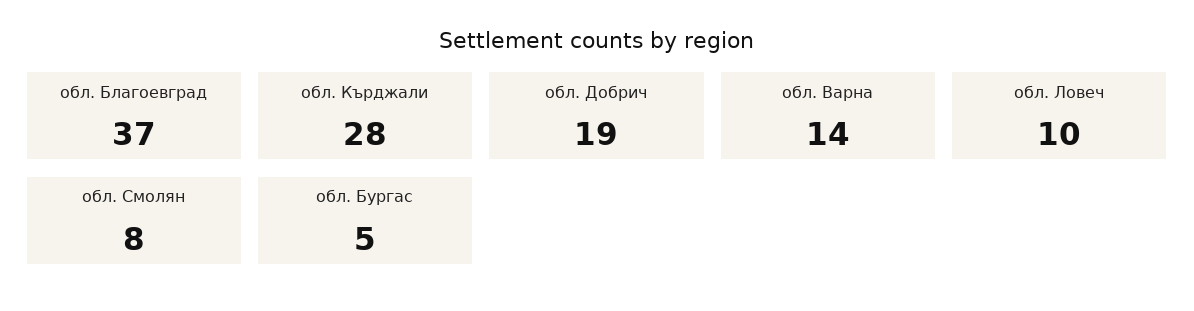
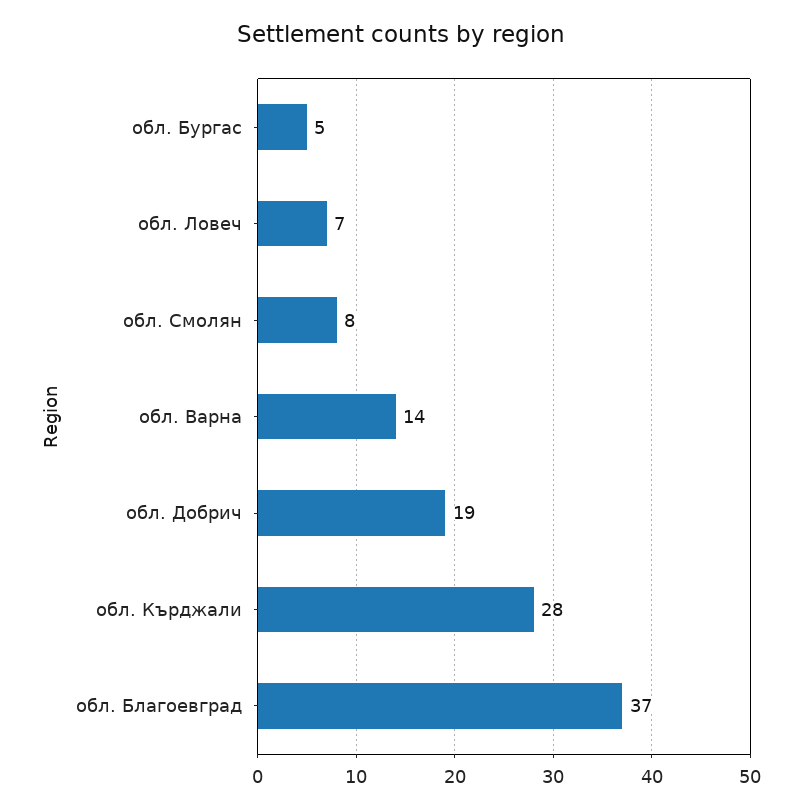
обл. Ловеч: 10 -> 7

